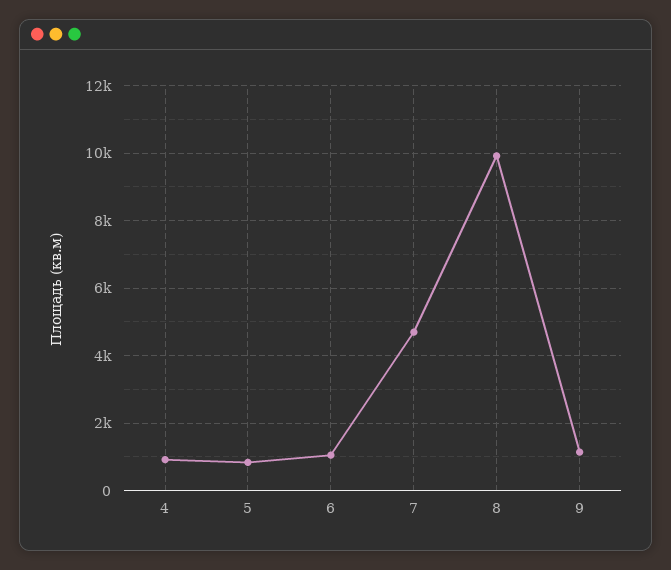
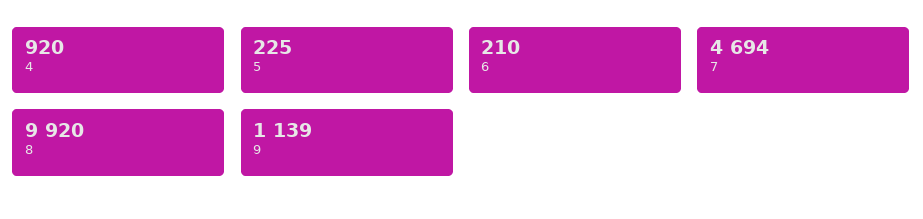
5: 800 -> 225
6: 1000 -> 210

